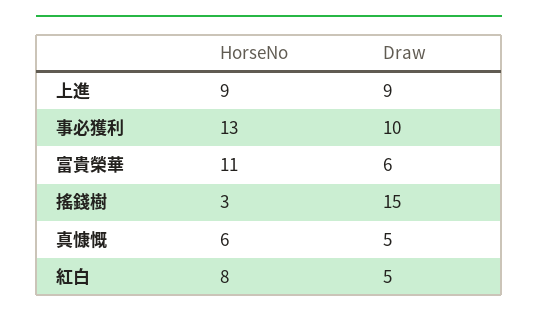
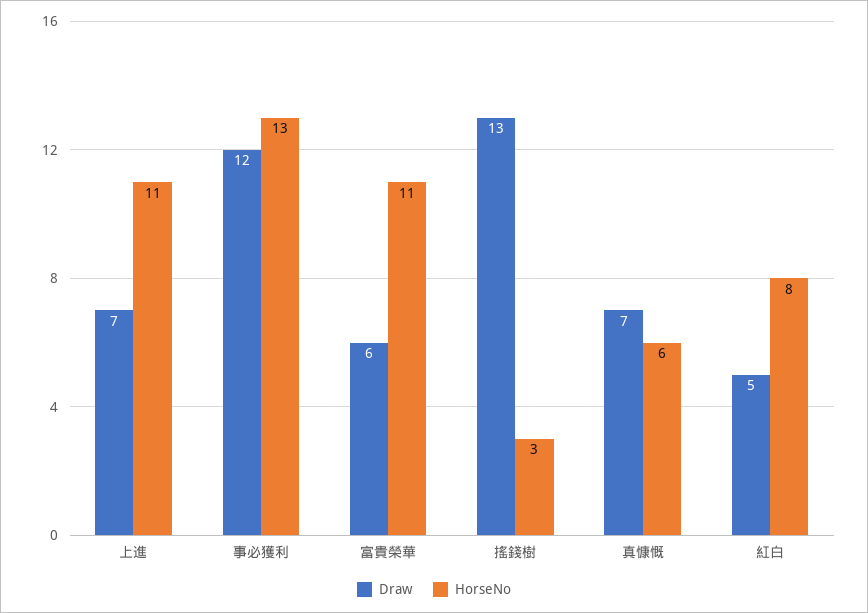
HorseNo, 上進: 9 -> 11
Draw, 上進: 9 -> 7
Draw, 事必獲利: 10 -> 12
Draw, 搖錢樹: 15 -> 13
Draw, 真慷慨: 5 -> 7

